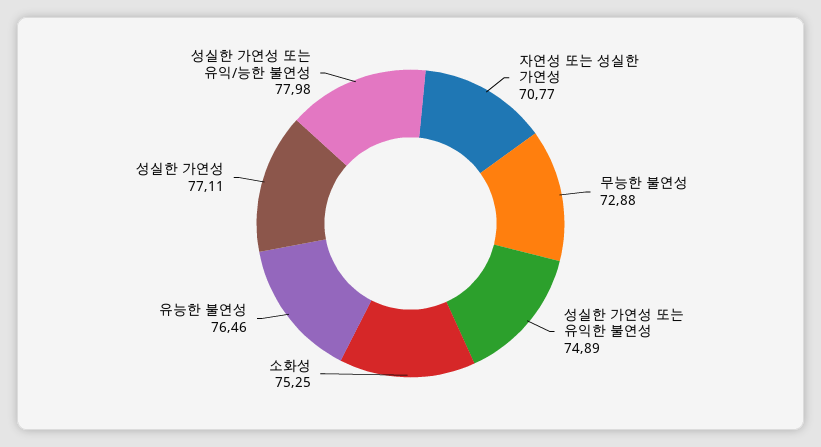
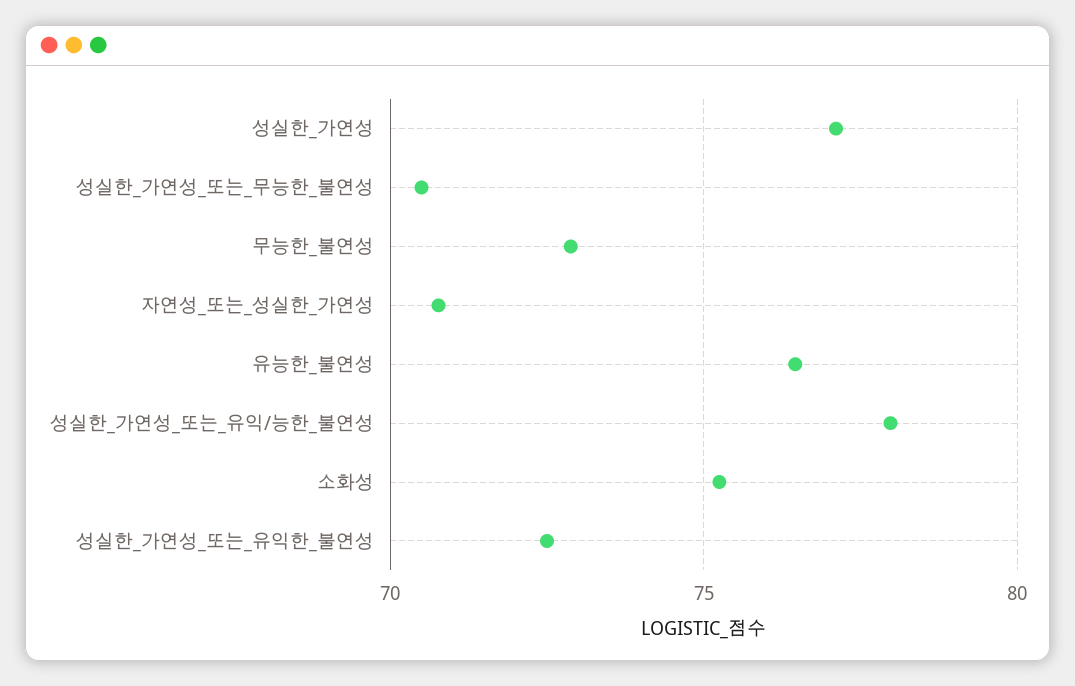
성실한 가연성 또는 유익한 불연성: 74.89 -> 72.5
성실한_가연성_또는_무능한_불연성: none -> 70.5

